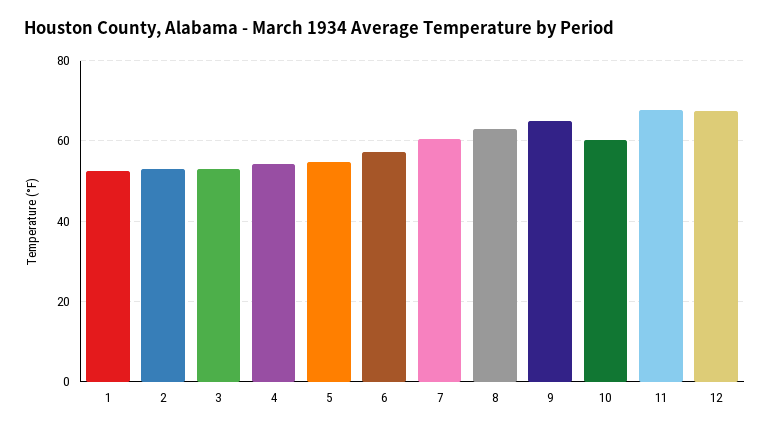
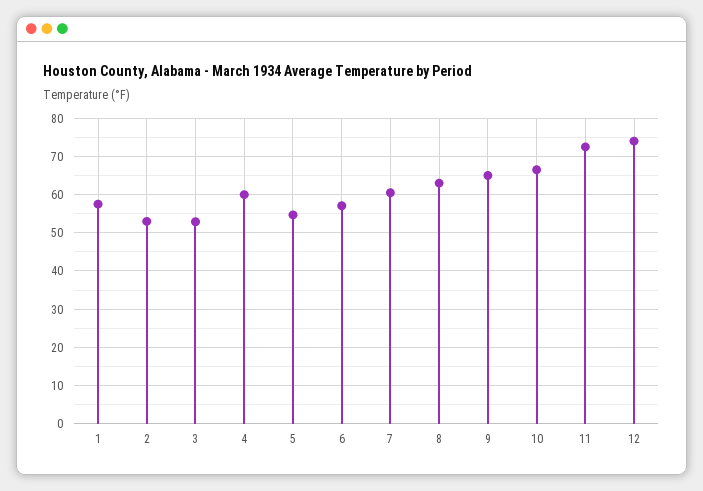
1: 52 -> 58
4: 54 -> 60
10: 60 -> 66
11: 68 -> 72
12: 68 -> 74

